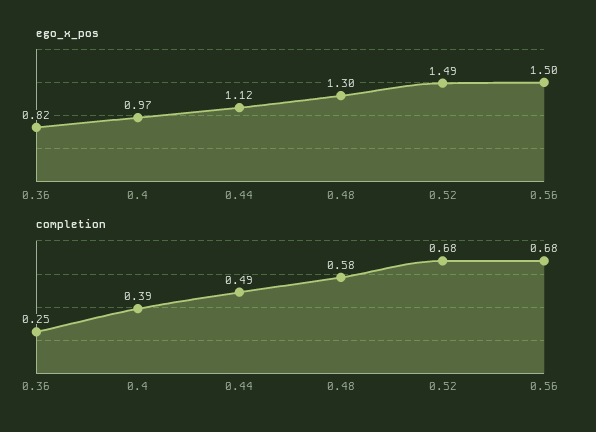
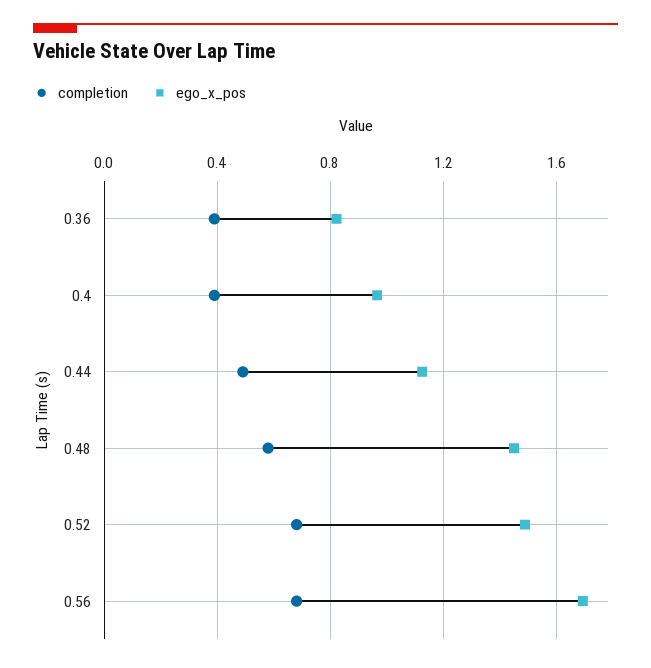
ego_x_pos, 0.48: 1.3 -> 1.45
ego_x_pos, 0.56: 1.5 -> 1.7
completion, 0.36: 0.25 -> 0.4

